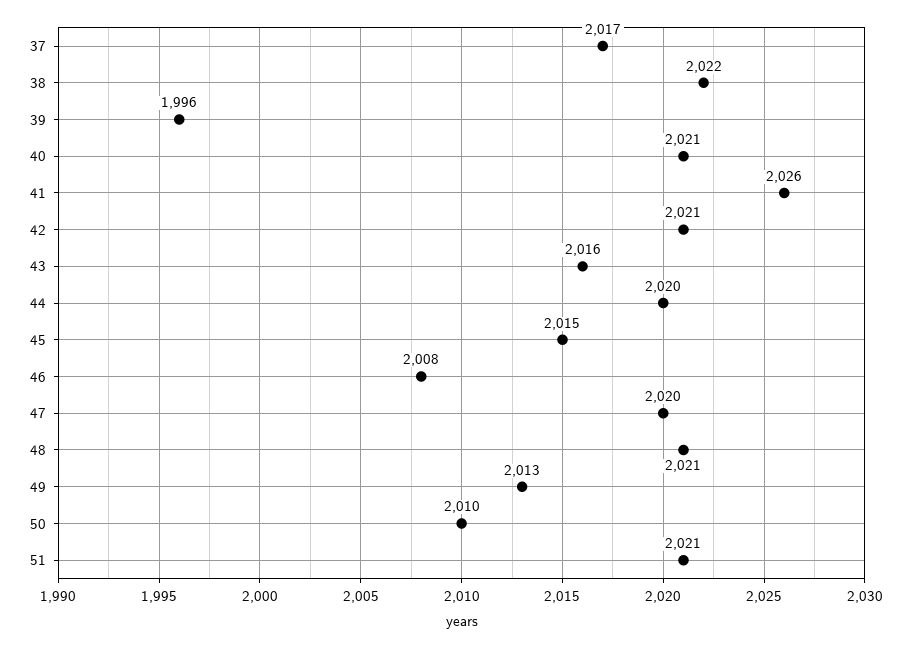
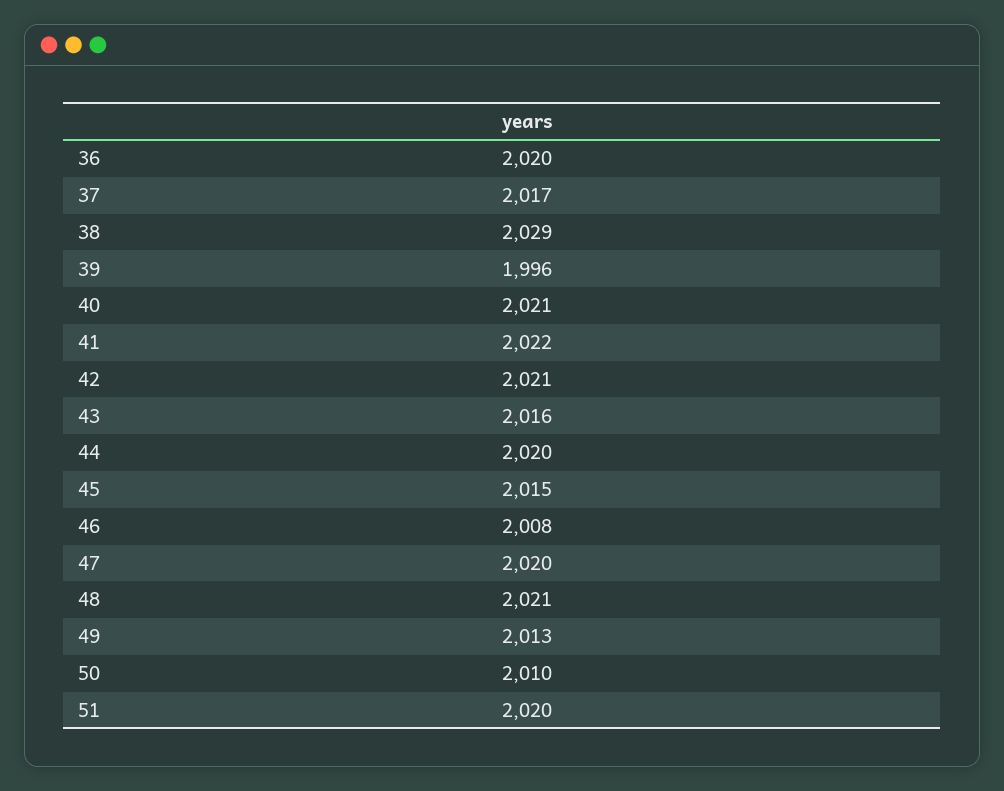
38: 2022 -> 2029
41: 2026 -> 2022
51: 2021 -> 2020
36: none -> 2020

